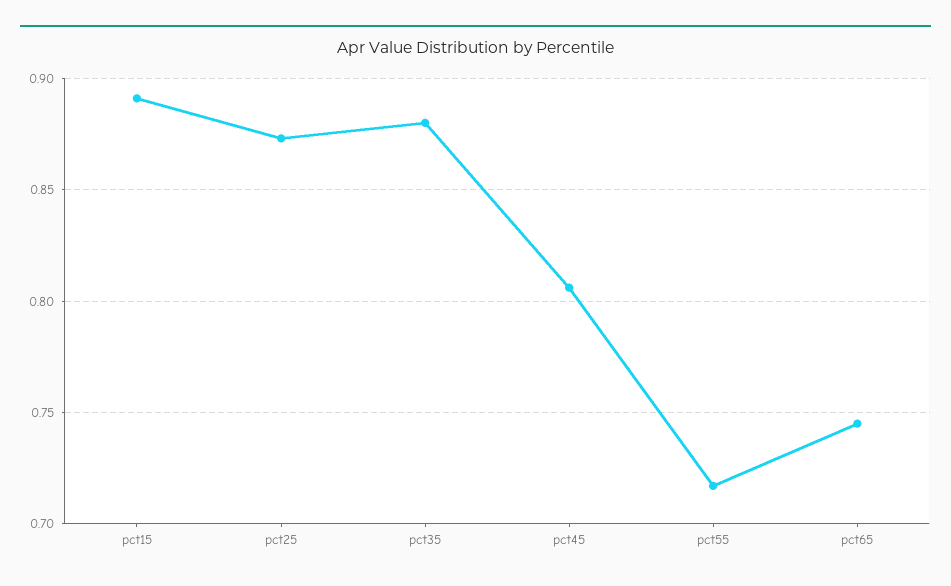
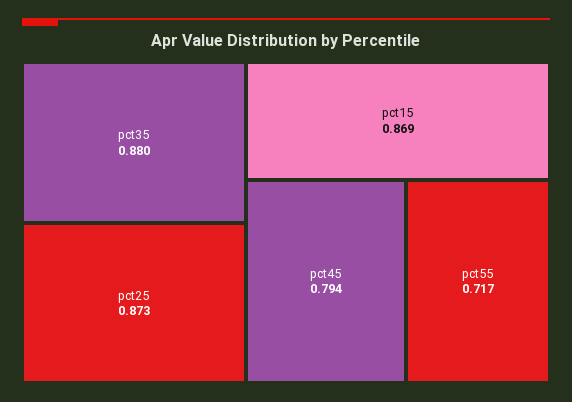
pct15: 0.89 -> 0.869
pct45: 0.805 -> 0.794
pct65: 0.745 -> none

